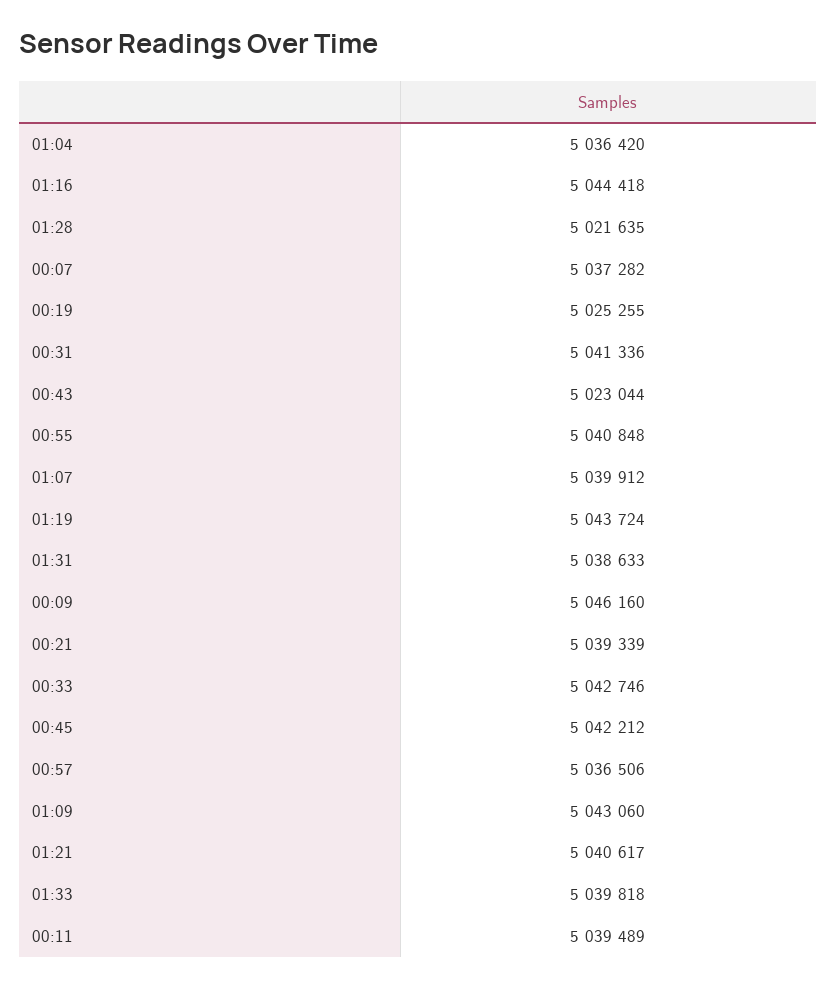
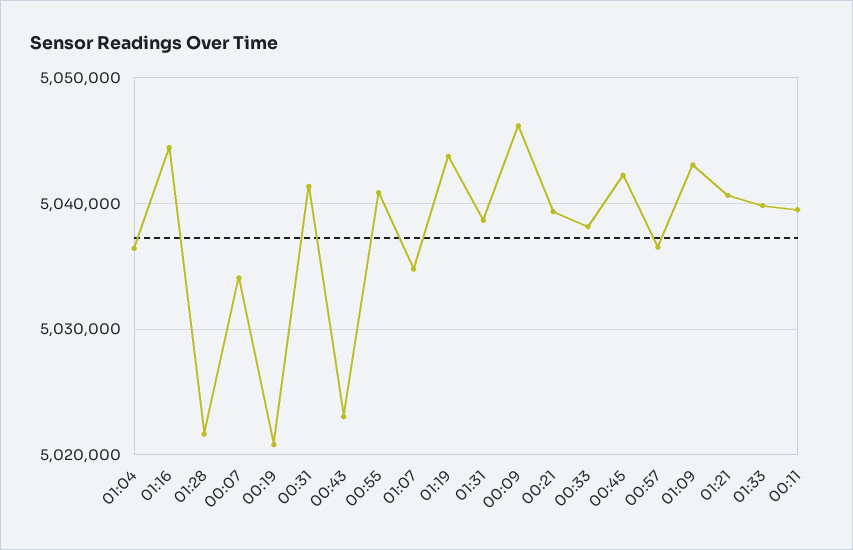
00:07: 5037282 -> 5034000
00:19: 5025255 -> 5021000
01:07: 5039912 -> 5035000
00:33: 5042746 -> 5038000

